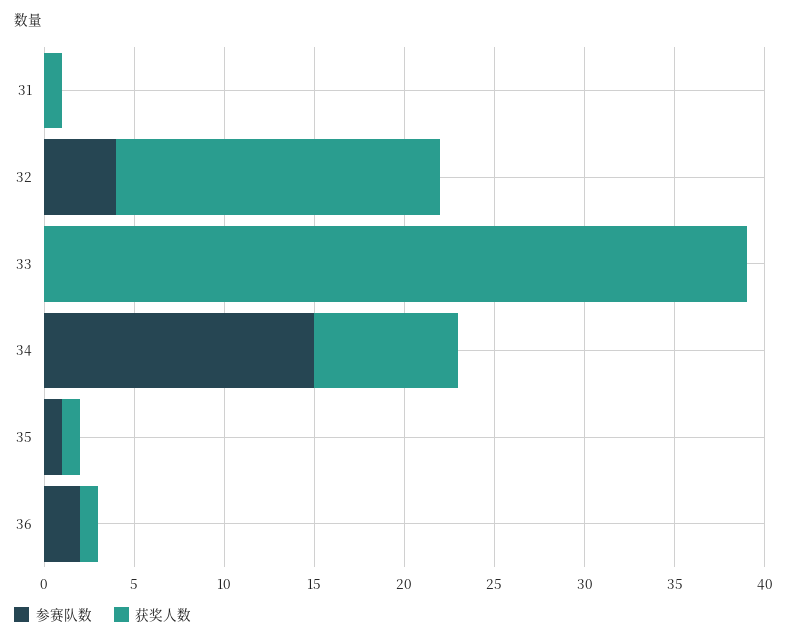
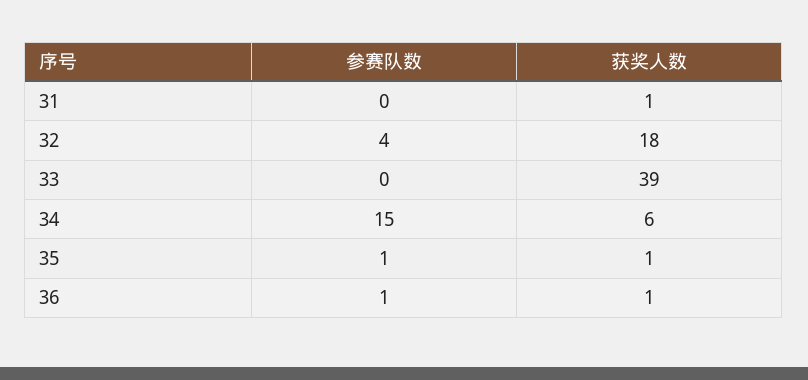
获奖人数, 34: 8 -> 6
参赛队数, 36: 2 -> 1

